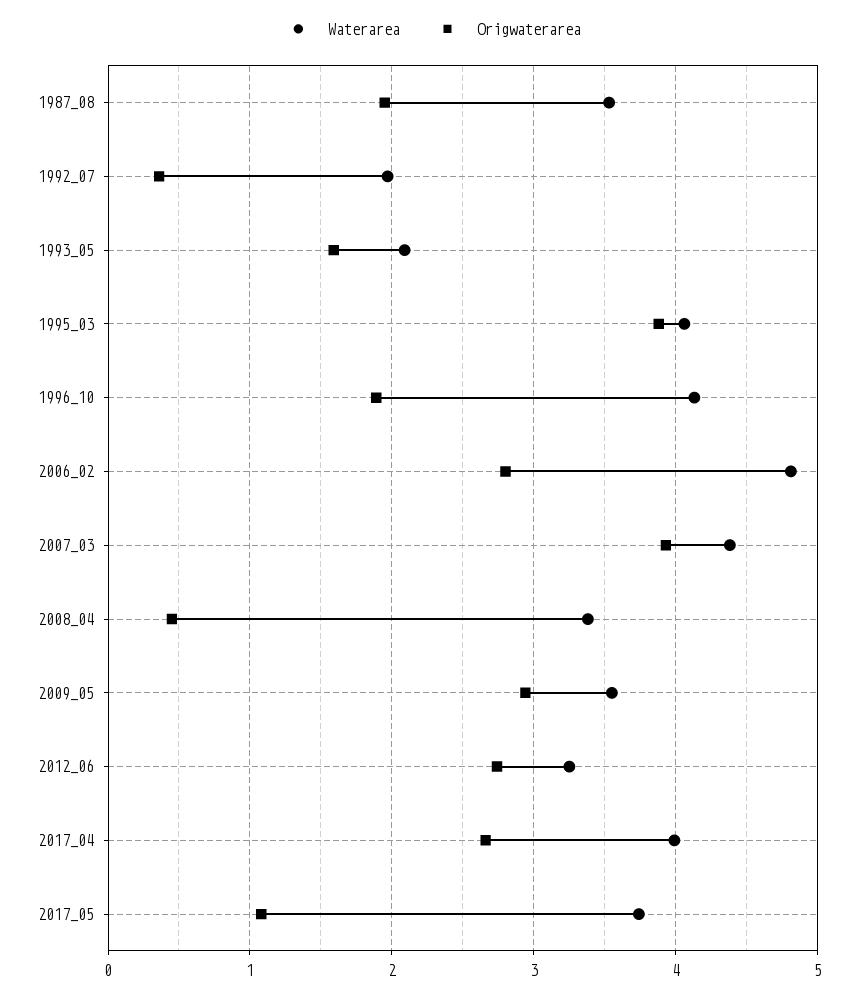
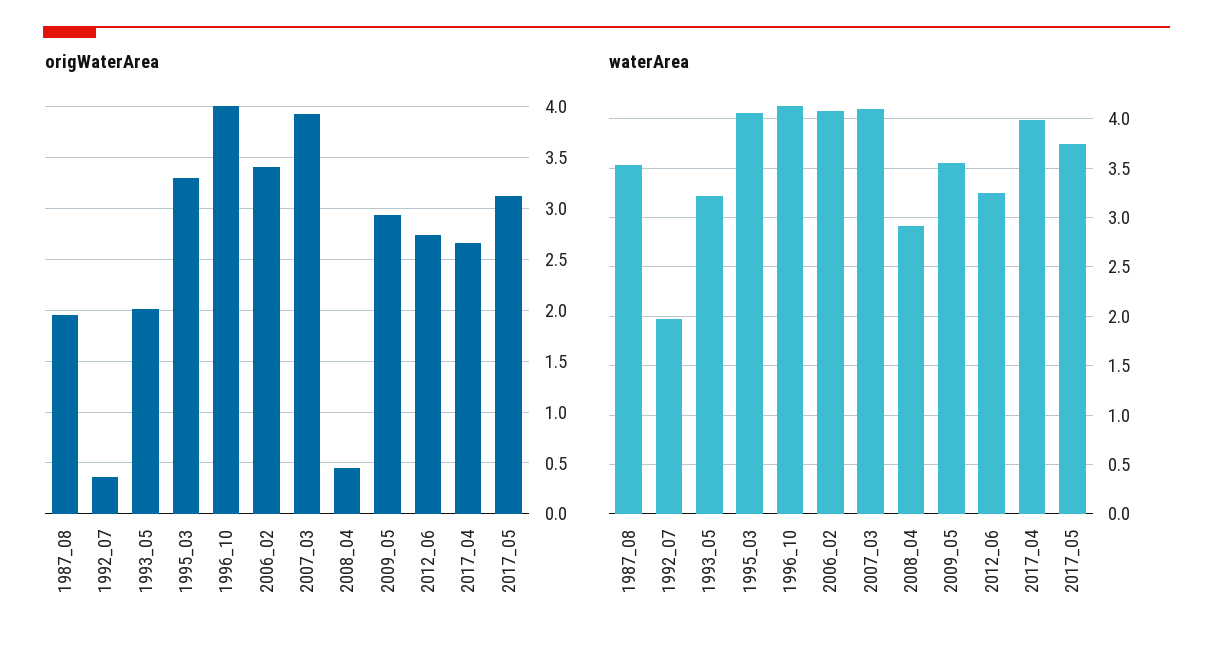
Waterarea, 1993_05: 2.1 -> 3.2
Origwaterarea, 1993_05: 1.6 -> 2
Origwaterarea, 1995_03: 3.9 -> 3.3
Origwaterarea, 1996_10: 1.9 -> 4
Waterarea, 2006_02: 4.8 -> 4.1
Origwaterarea, 2006_02: 2.8 -> 3.4
Waterarea, 2007_03: 4.4 -> 4.1
Waterarea, 2008_04: 3.4 -> 2.9
Origwaterarea, 2017_05: 1.1 -> 3.1

